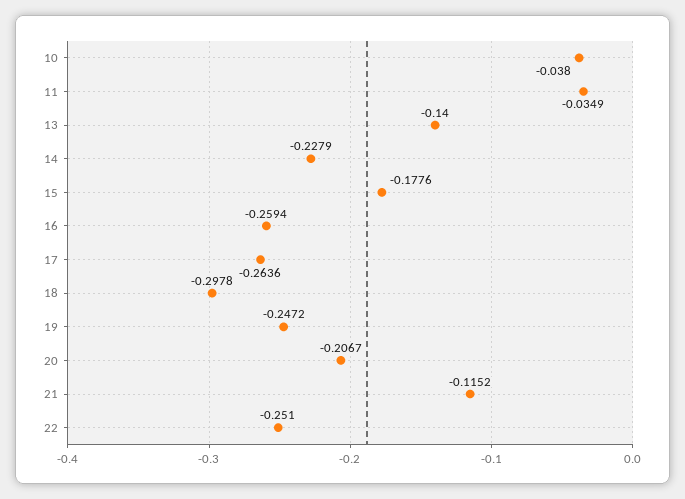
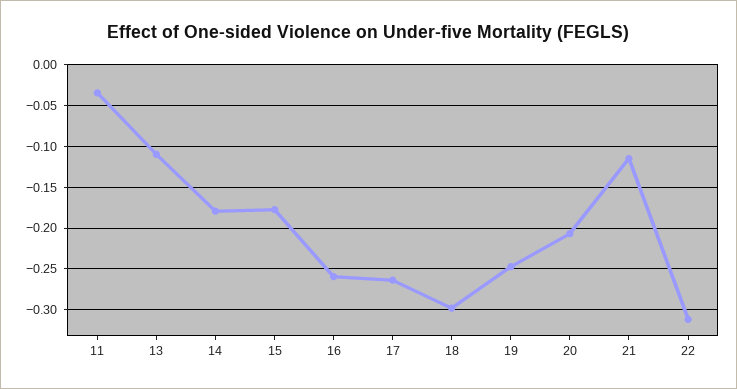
10: -0.038 -> none
13: -0.14 -> -0.11
14: -0.2279 -> -0.18
22: -0.251 -> -0.31

